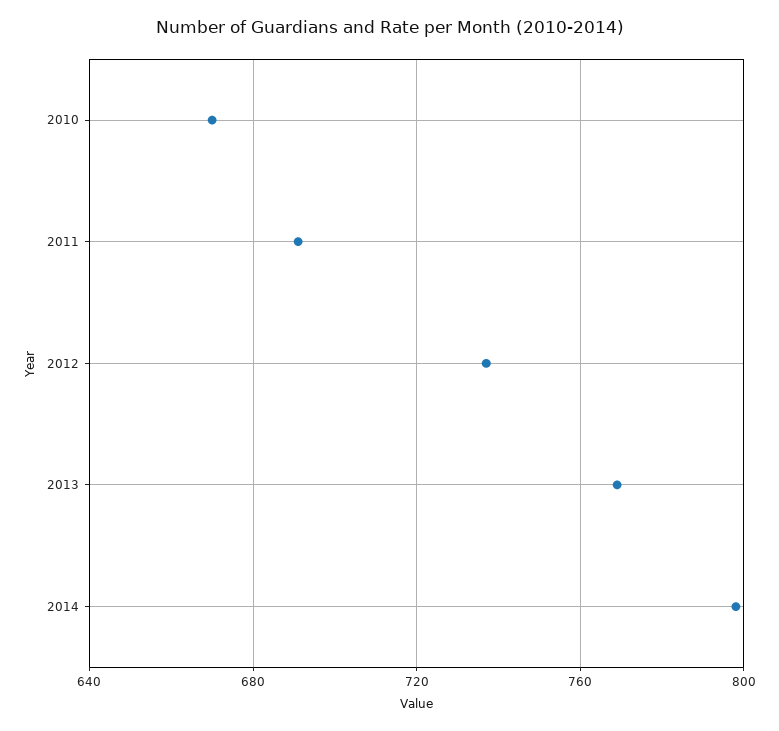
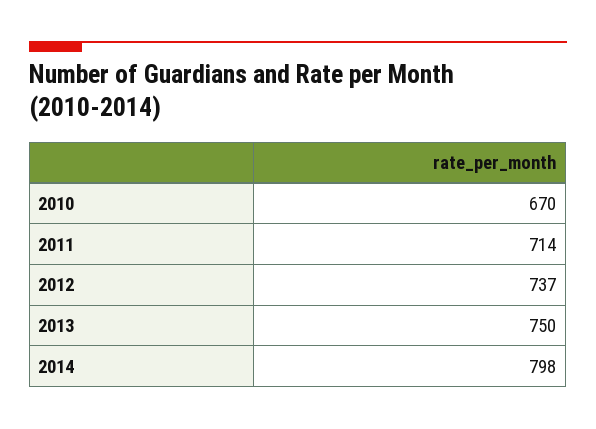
2011: 690 -> 714
2013: 770 -> 750

